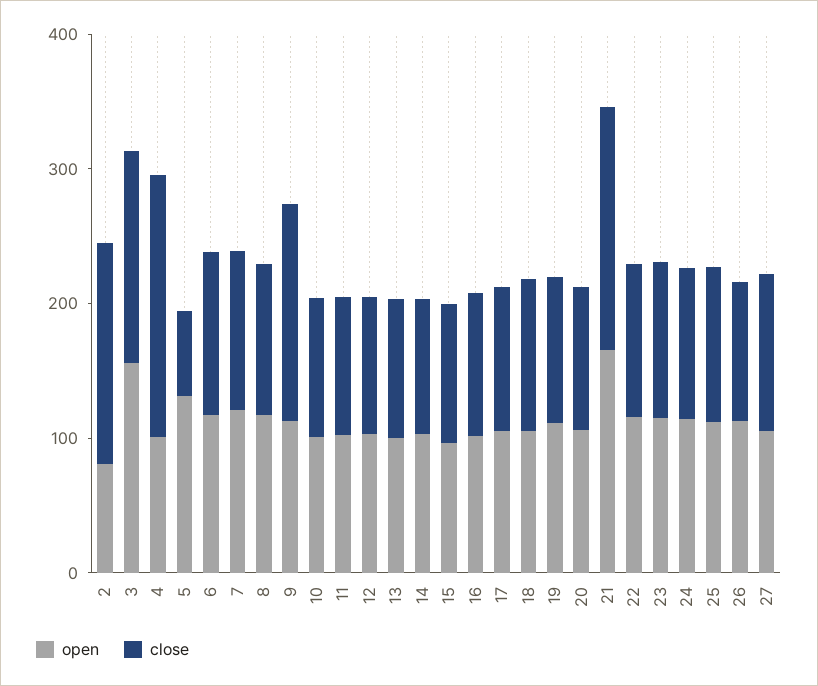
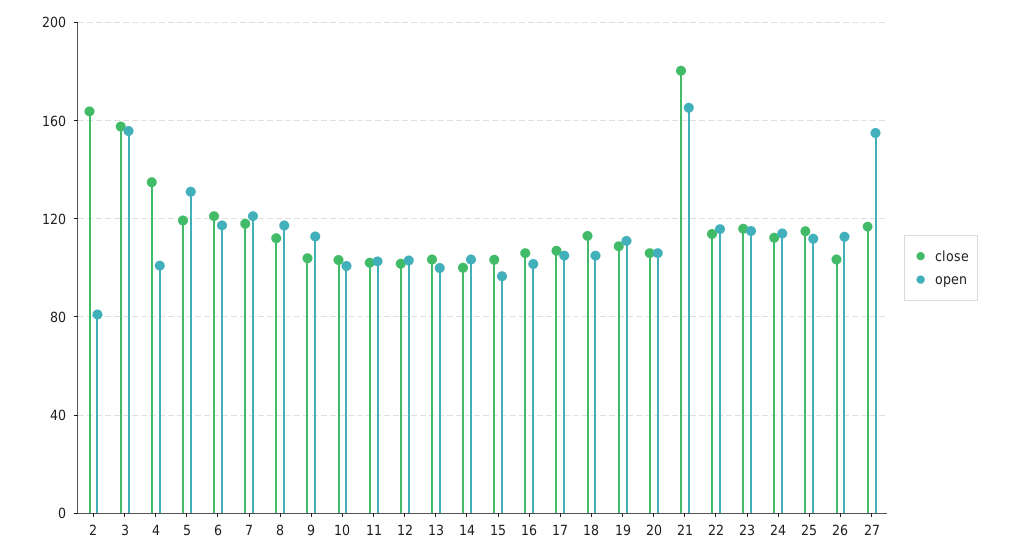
close, 4: 200 -> 135
close, 5: 60 -> 120
close, 9: 160 -> 105
open, 27: 100 -> 155

